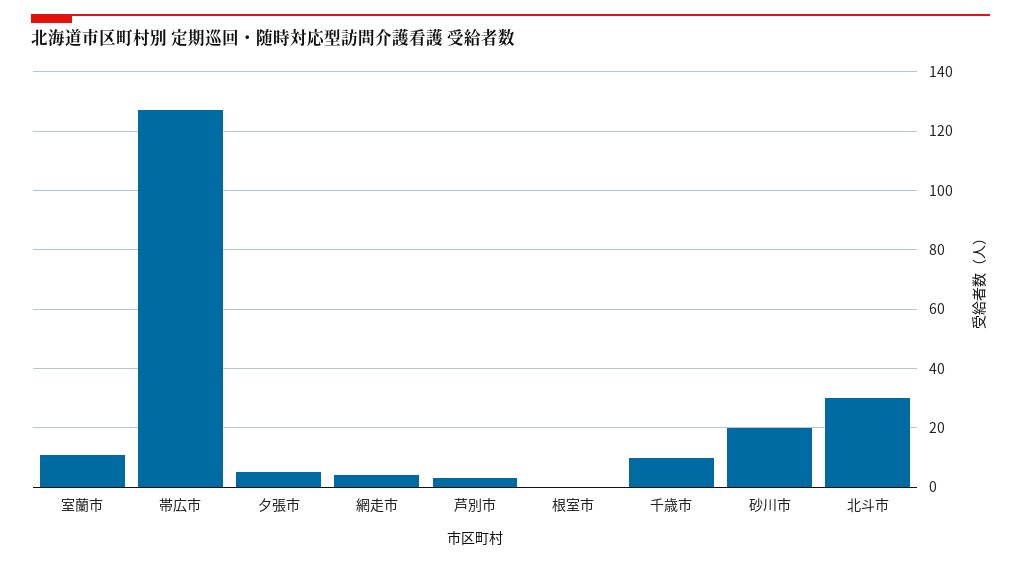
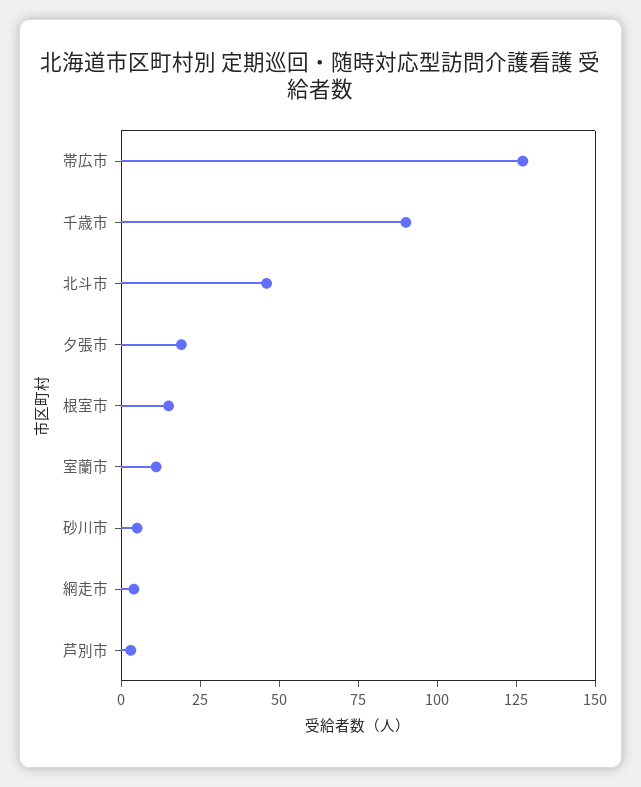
夕張市: 5 -> 20
根室市: 0 -> 15
千歳市: 10 -> 90
砂川市: 20 -> 5
北斗市: 30 -> 45

